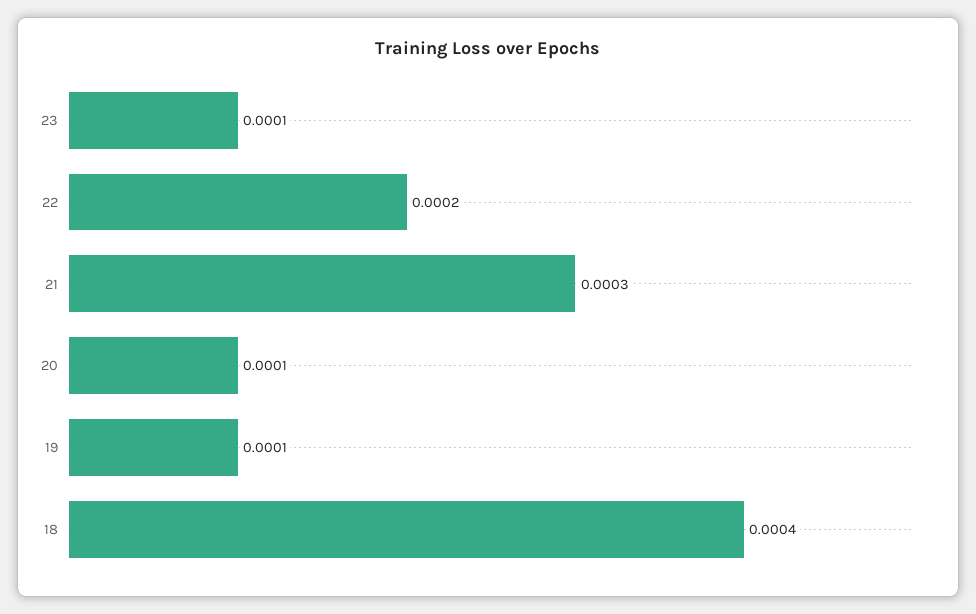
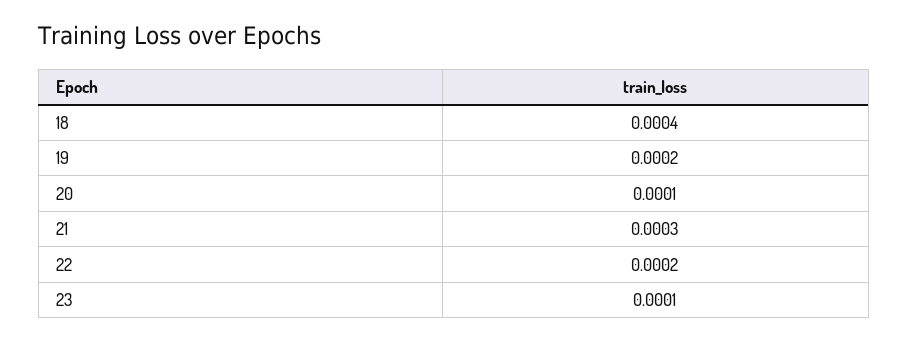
19: 0.0001 -> 0.0002

